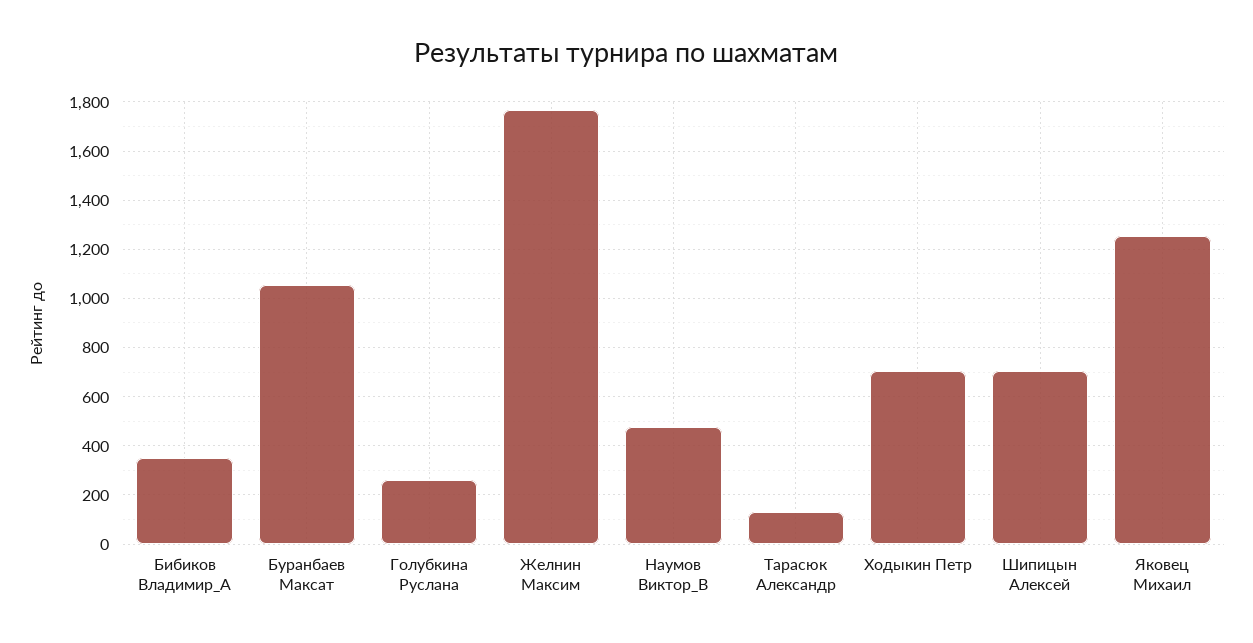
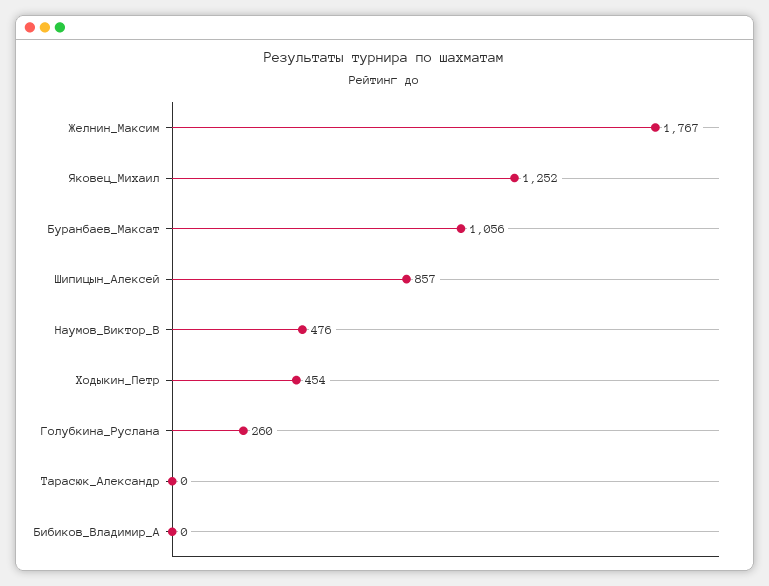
Бибиков Владимир_А: 350 -> 0
Тарасюк Александр: 125 -> 0
Ходыкин Петр: 700 -> 454
Шипицын Алексей: 700 -> 857

